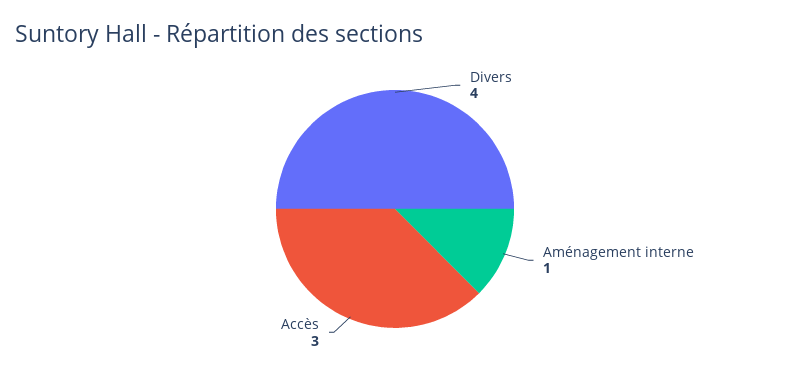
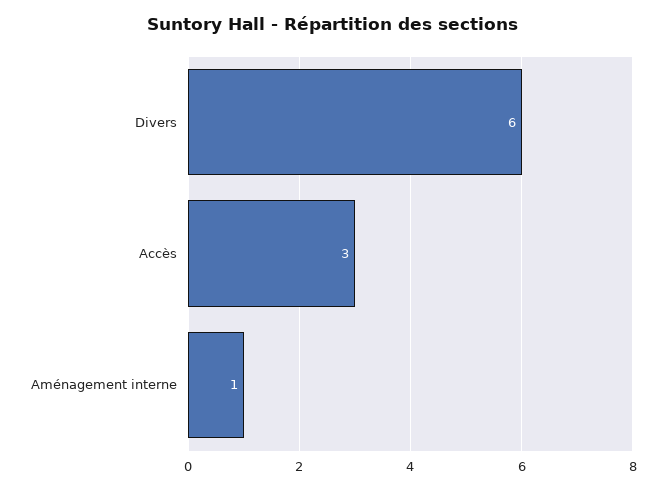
Divers: 4 -> 6

